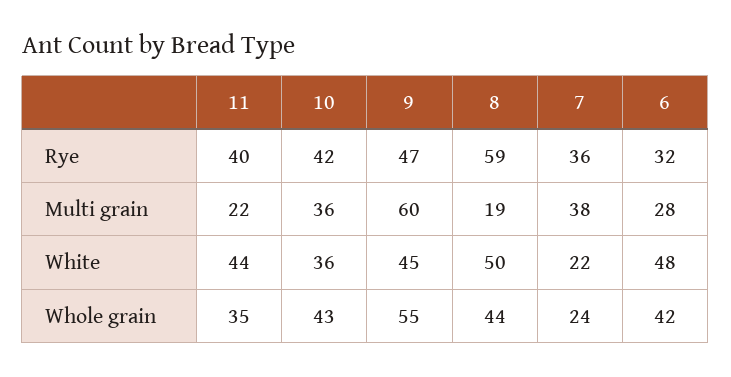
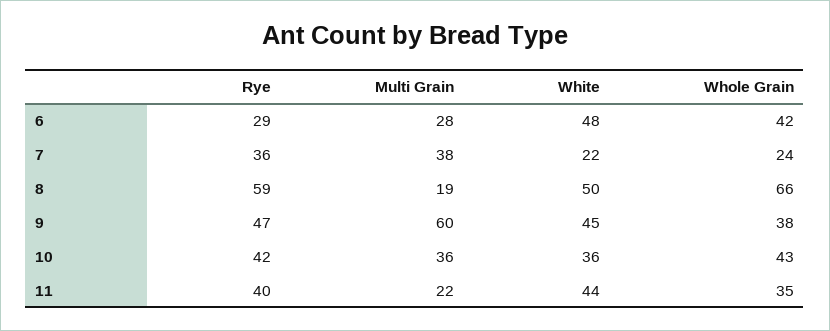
6, Rye: 32 -> 29
9, Whole grain: 55 -> 38
8, Whole grain: 44 -> 66

